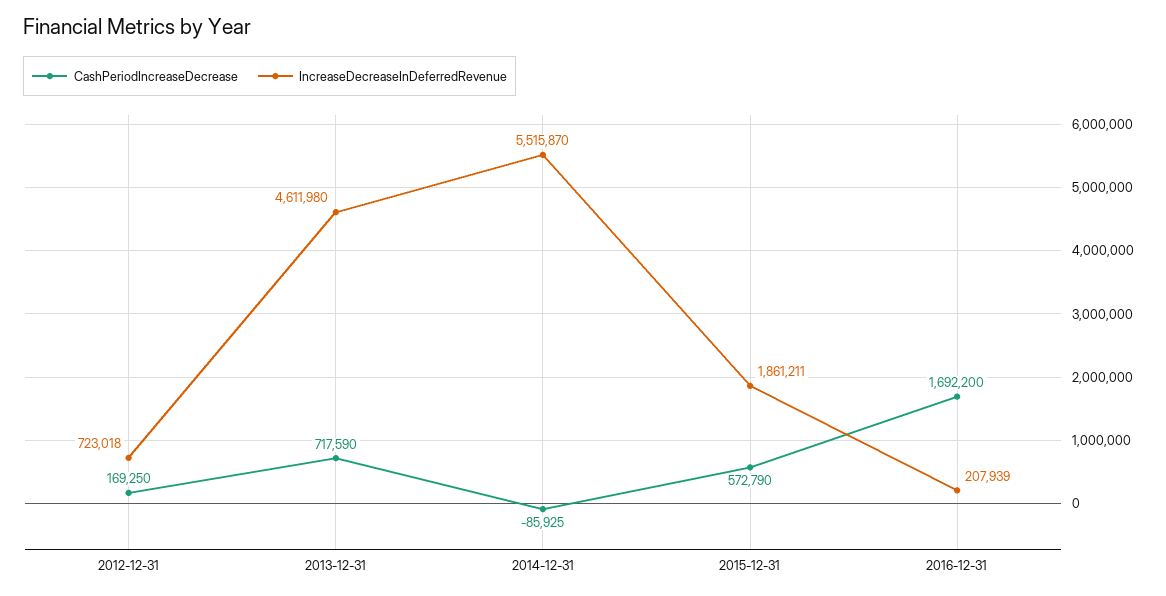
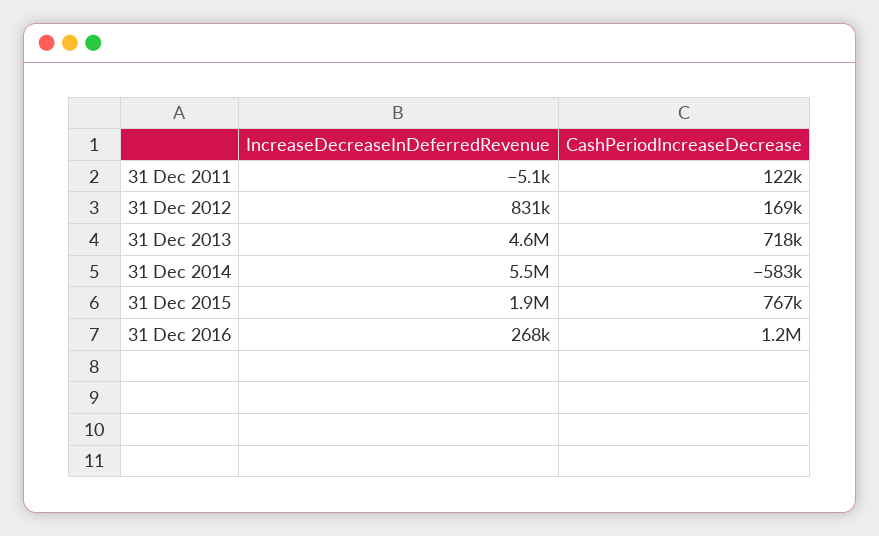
IncreaseDecreaseInDeferredRevenue, 2012-12-31: 723018 -> 831000
CashPeriodIncreaseDecrease, 2014-12-31: -85925 -> -583000
CashPeriodIncreaseDecrease, 2015-12-31: 572790 -> 767000
CashPeriodIncreaseDecrease, 2016-12-31: 1692200 -> 1200000
IncreaseDecreaseInDeferredRevenue, 2016-12-31: 207939 -> 268000
IncreaseDecreaseInDeferredRevenue, 31 Dec 2011: none -> -5100
CashPeriodIncreaseDecrease, 31 Dec 2011: none -> 122000

